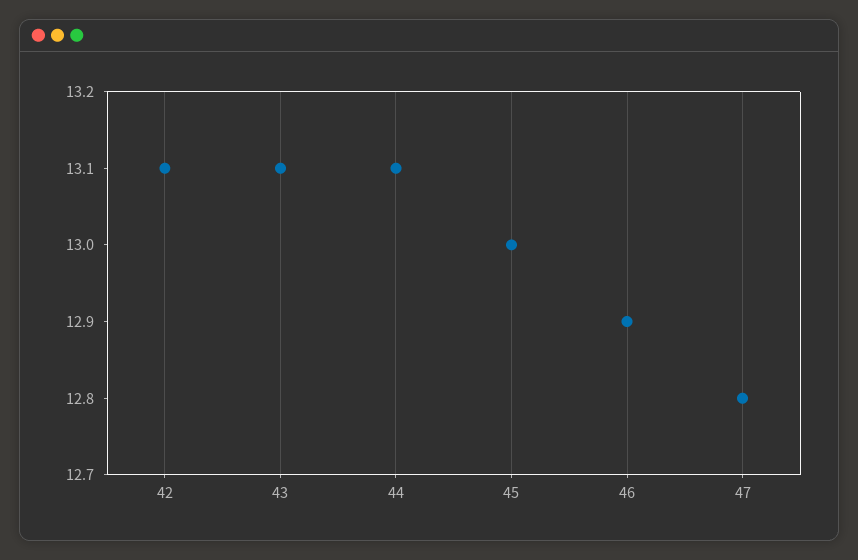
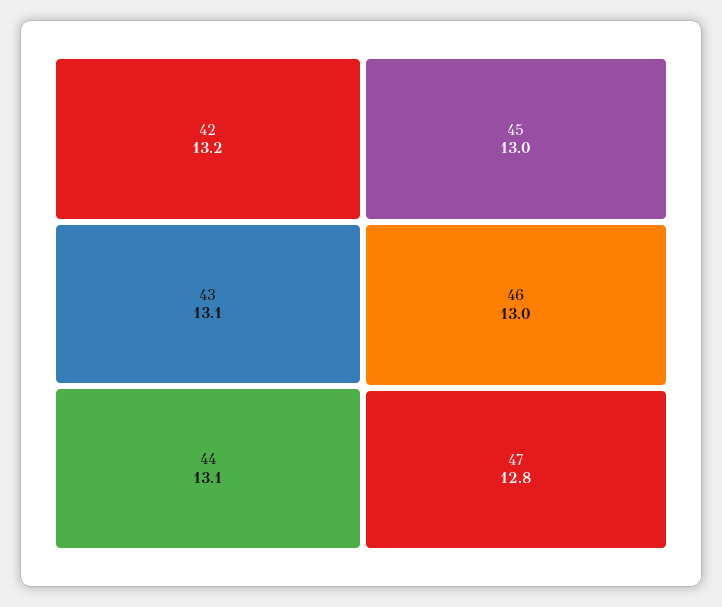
42: 13.1 -> 13.2
46: 12.9 -> 13

